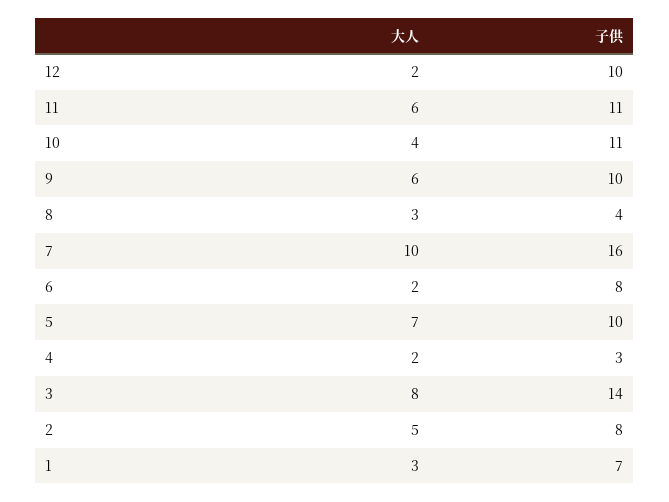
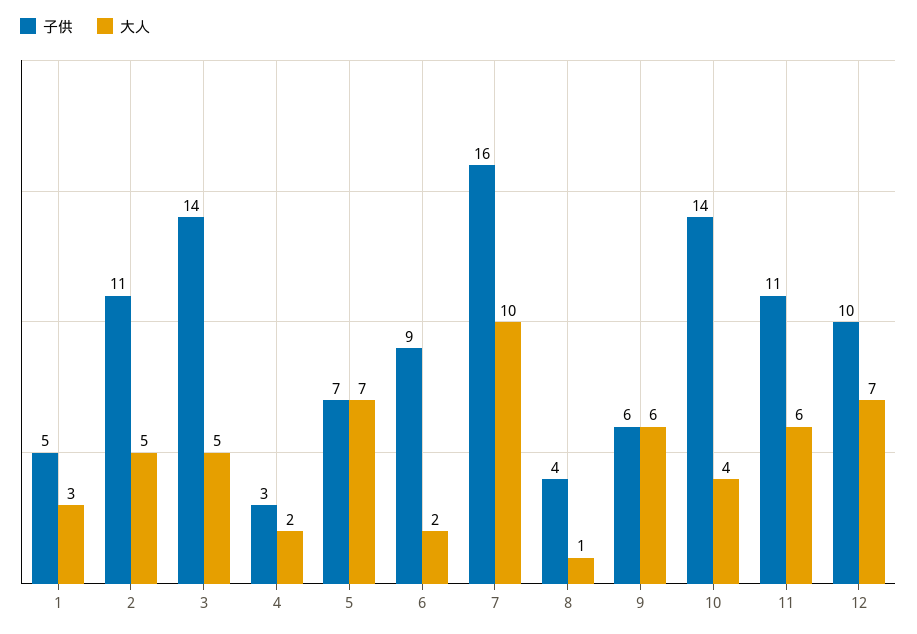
大人, 12: 2 -> 7
子供, 10: 11 -> 14
子供, 9: 10 -> 6
大人, 8: 3 -> 1
子供, 6: 8 -> 9
子供, 5: 10 -> 7
大人, 3: 8 -> 5
子供, 2: 8 -> 11
子供, 1: 7 -> 5

